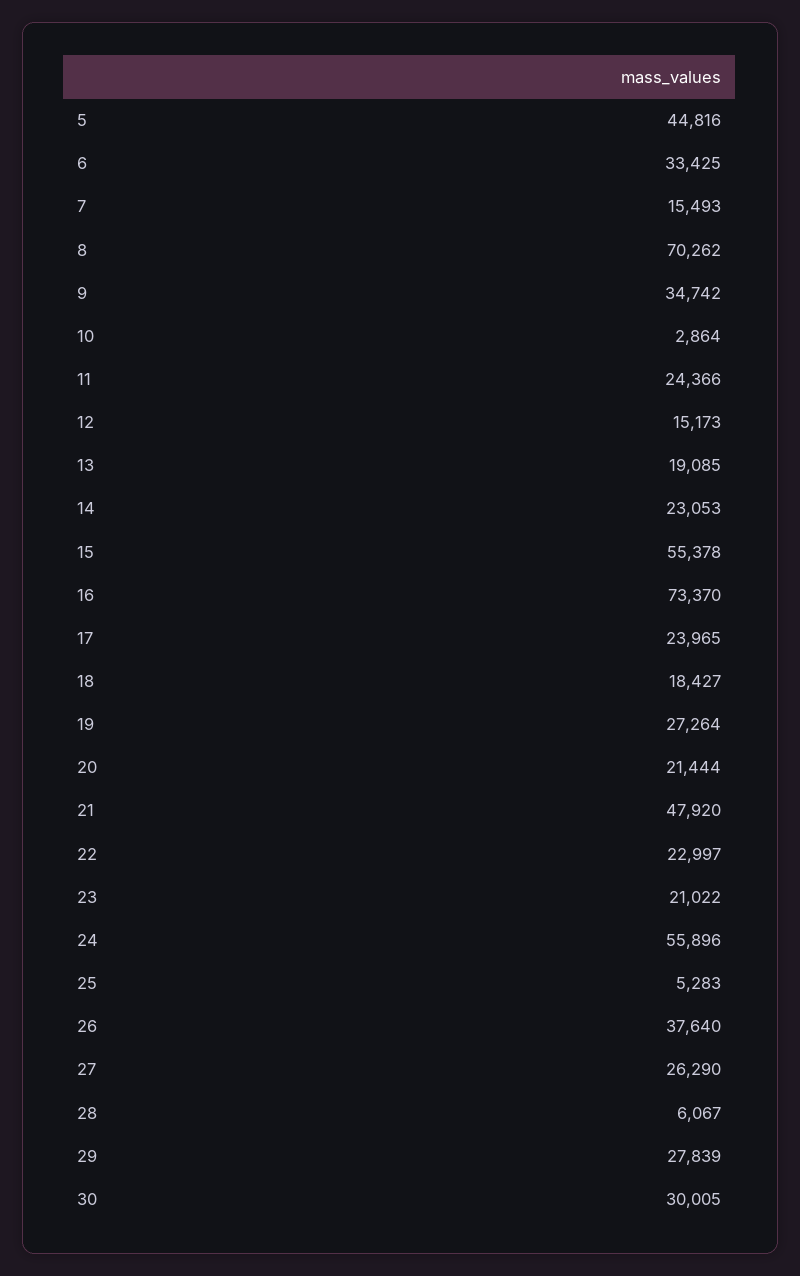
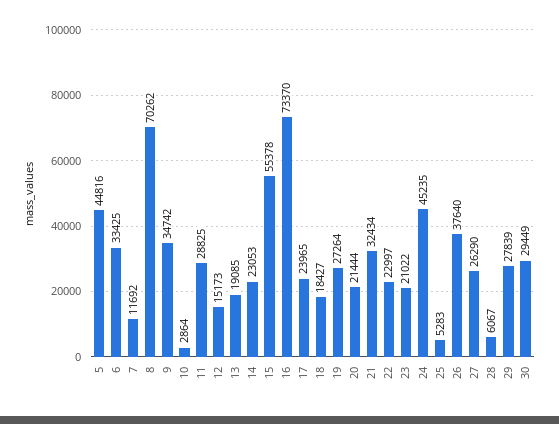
7: 15493 -> 11692
11: 24366 -> 28825
21: 47920 -> 32434
24: 55896 -> 45235
30: 30005 -> 29449

